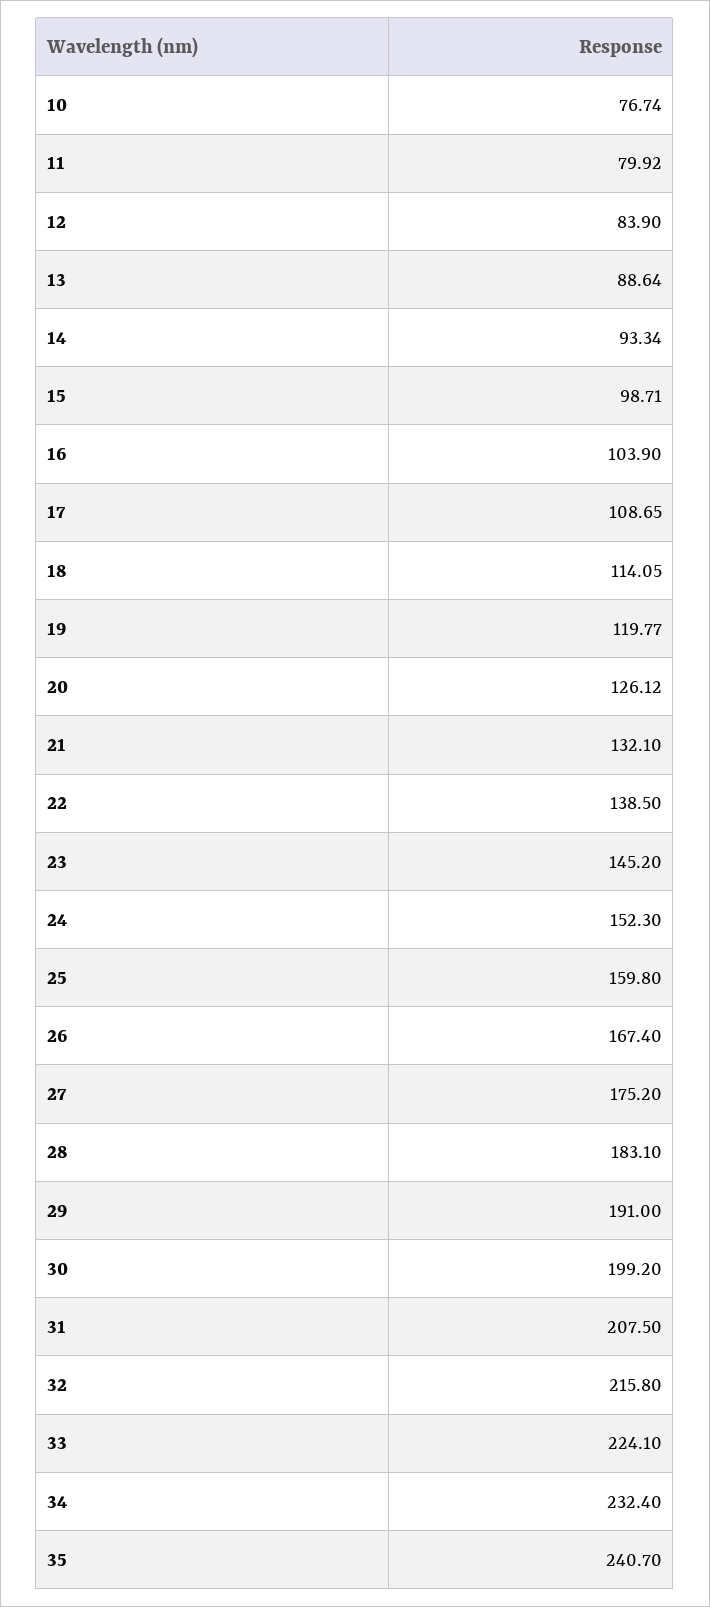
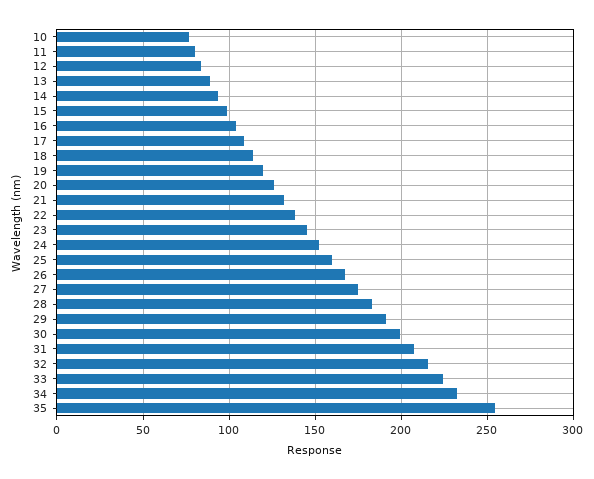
35: 240.7 -> 255

